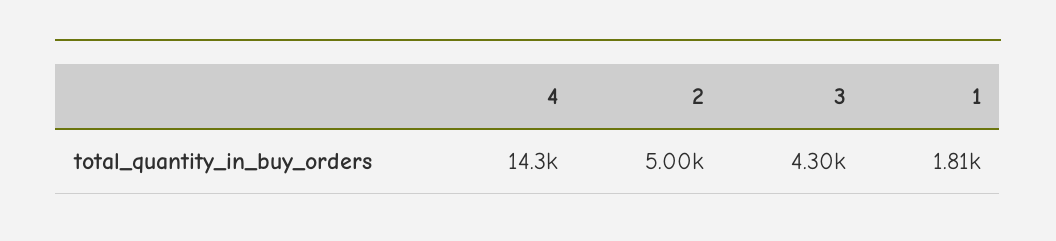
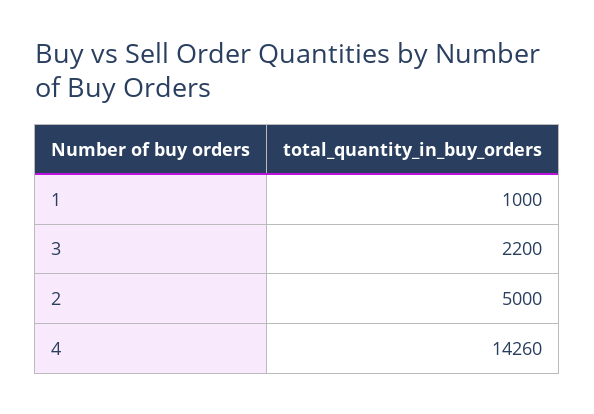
3: 4300 -> 2200
1: 1810 -> 1000

